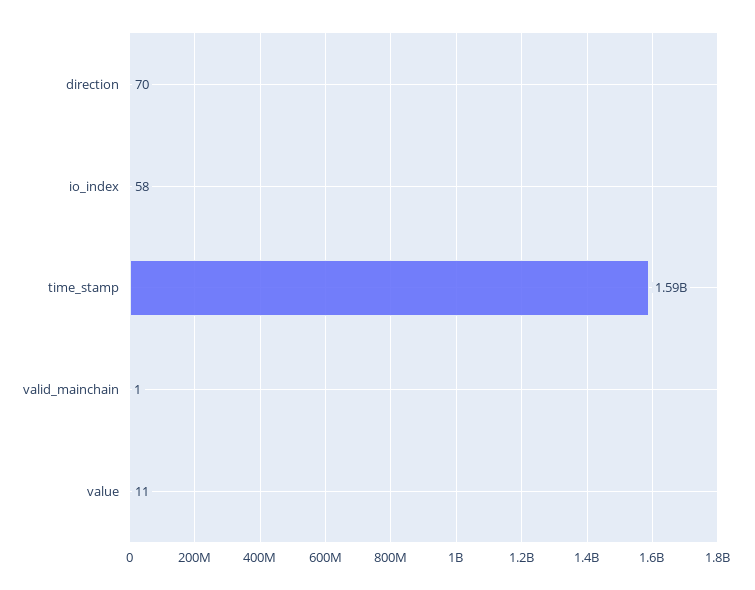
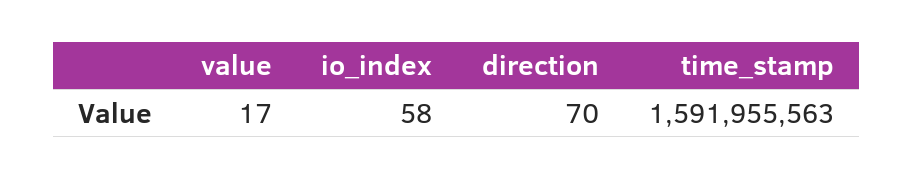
valid_mainchain: 1 -> none
value: 11 -> 17

